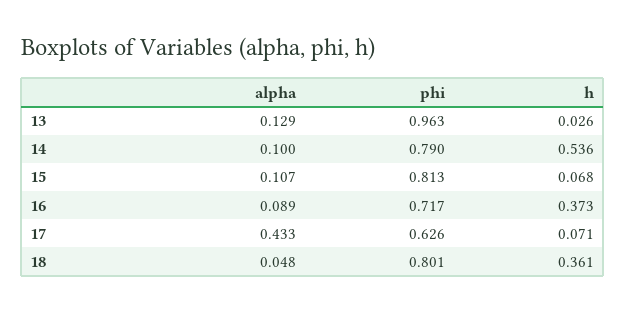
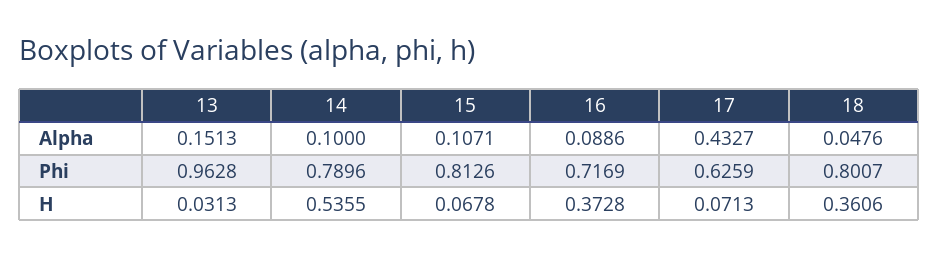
alpha, 13: 0.129 -> 0.1513
h, 13: 0.026 -> 0.0313

